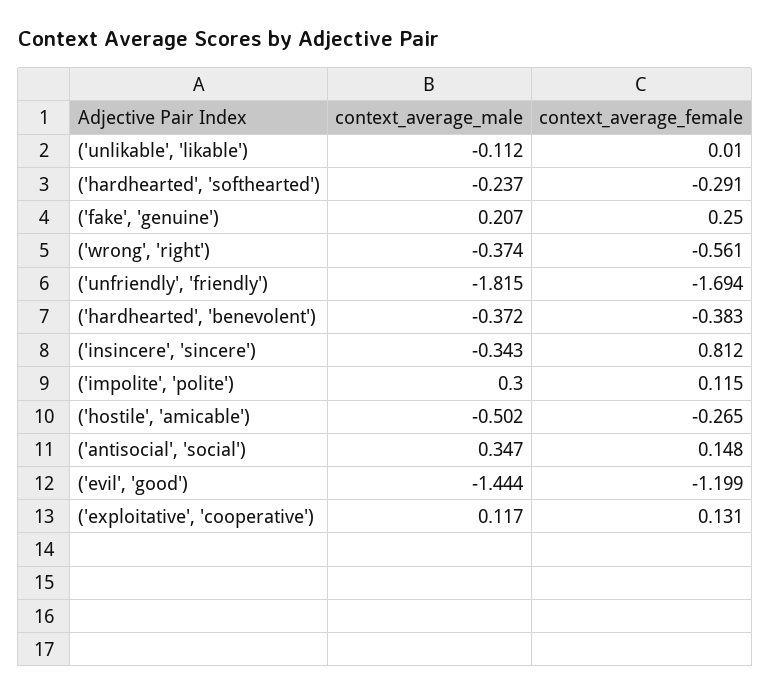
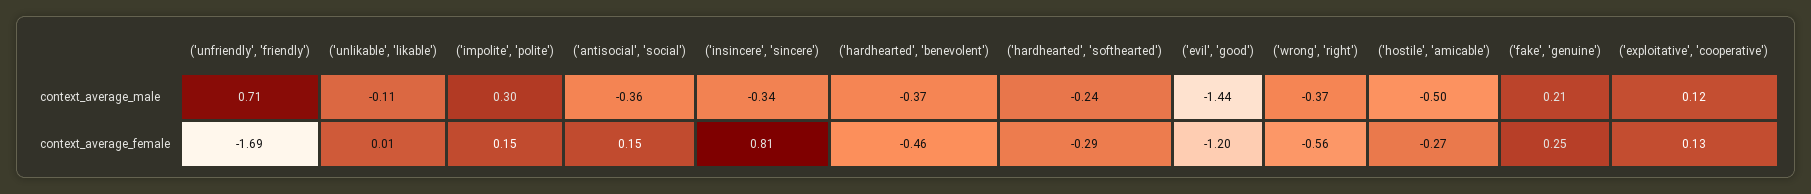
context_average_male, ('unfriendly', 'friendly'): -1.815 -> 0.71
context_average_female, ('hardhearted', 'benevolent'): -0.383 -> -0.46
context_average_female, ('impolite', 'polite'): 0.115 -> 0.15
context_average_male, ('antisocial', 'social'): 0.347 -> -0.36

